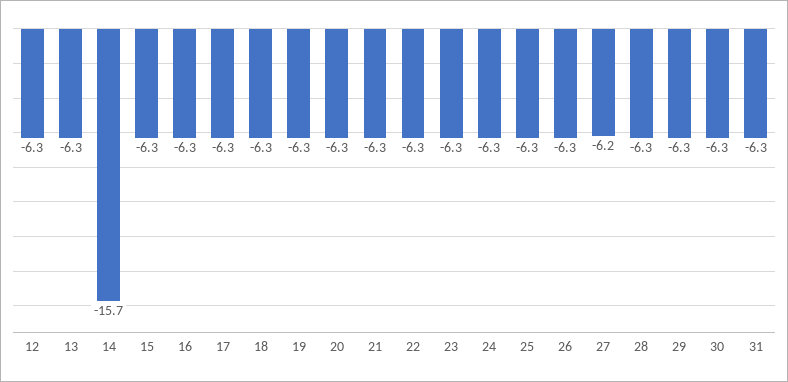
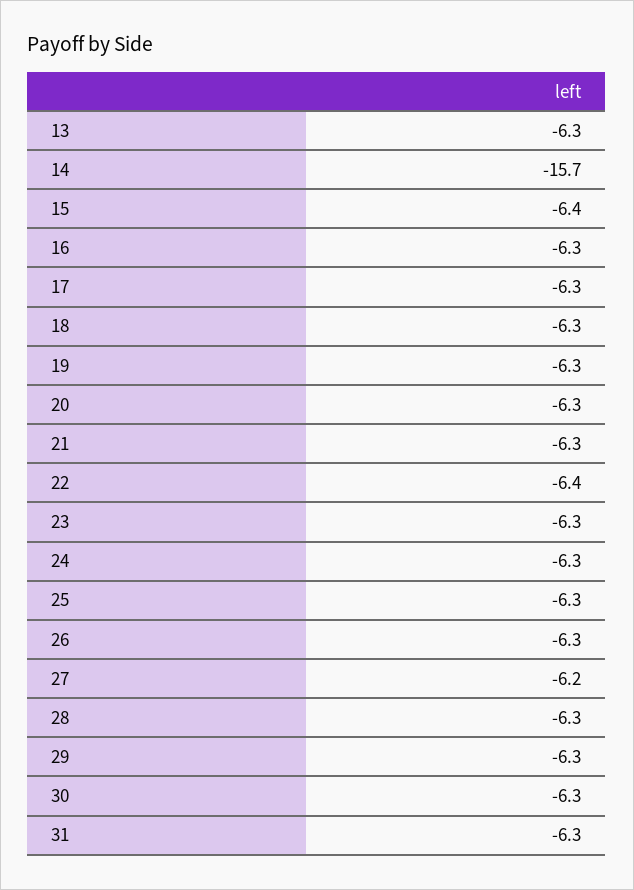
12: -6.3 -> none
15: -6.3 -> -6.4
22: -6.3 -> -6.4

